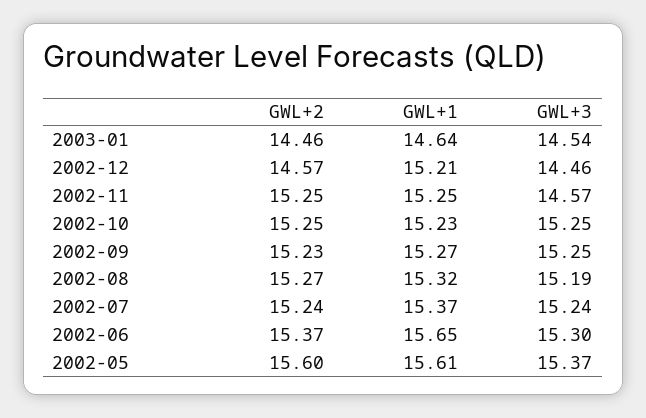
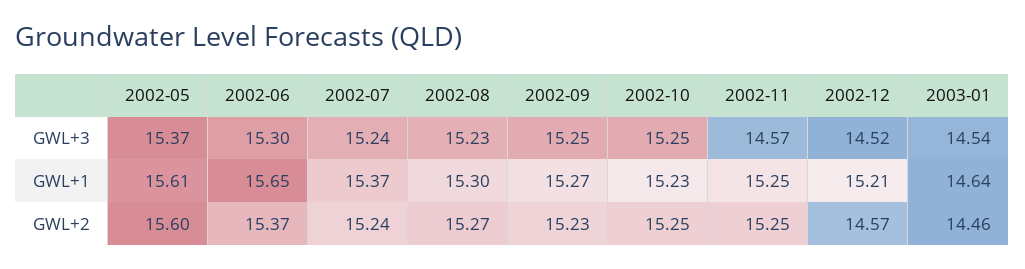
GWL+3, 2002-12: 14.46 -> 14.52
GWL+1, 2002-08: 15.32 -> 15.3
GWL+3, 2002-08: 15.19 -> 15.23

